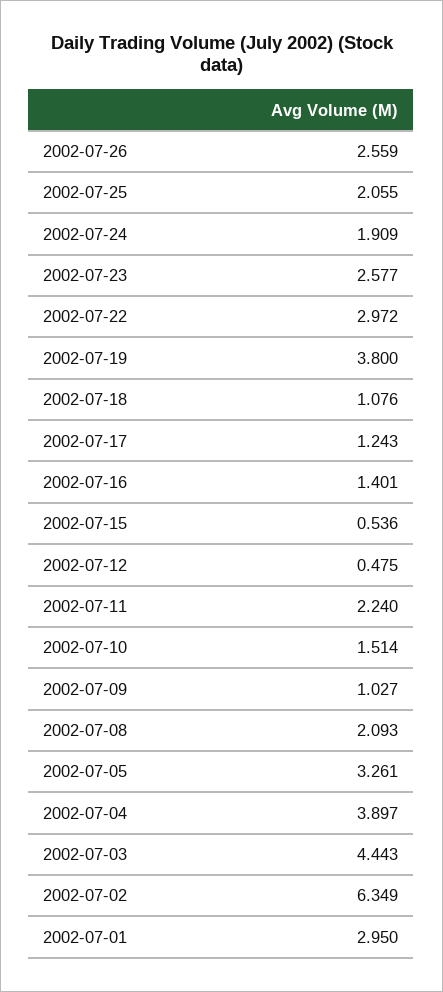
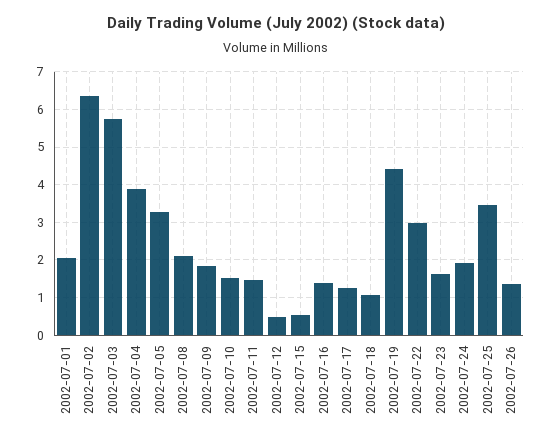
2002-07-26: 2.559 -> 1.4
2002-07-25: 2.055 -> 3.4
2002-07-23: 2.577 -> 1.6
2002-07-19: 3.8 -> 4.4
2002-07-11: 2.24 -> 1.4
2002-07-09: 1.027 -> 1.8
2002-07-03: 4.443 -> 5.8
2002-07-01: 2.95 -> 2

